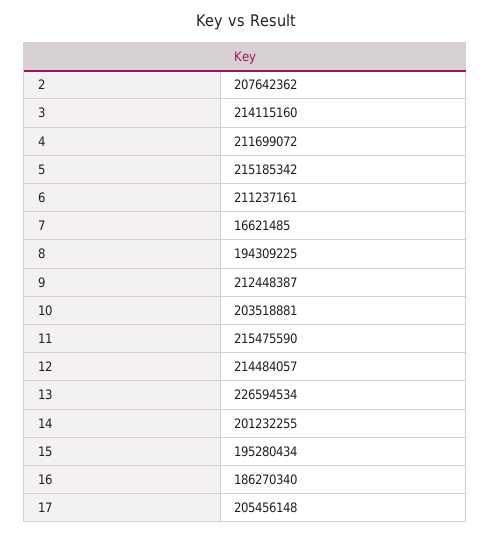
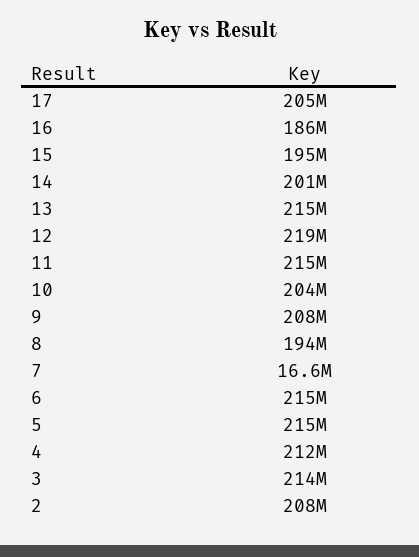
6: 211237161 -> 215000000
9: 212448387 -> 208000000
12: 214484057 -> 219000000
13: 226594534 -> 215000000

